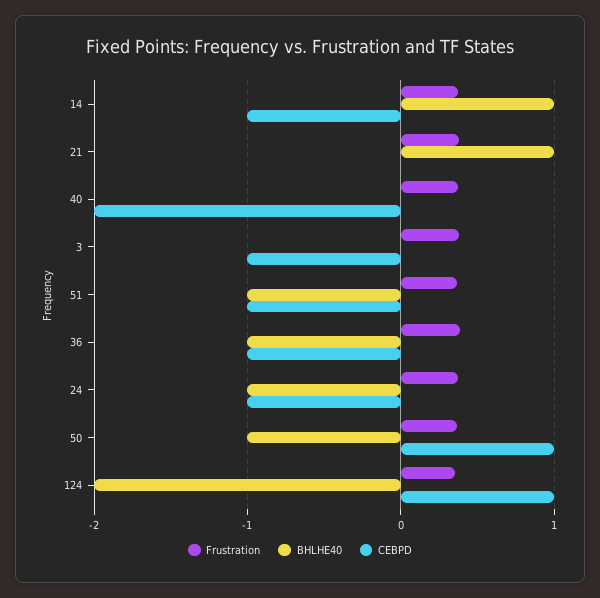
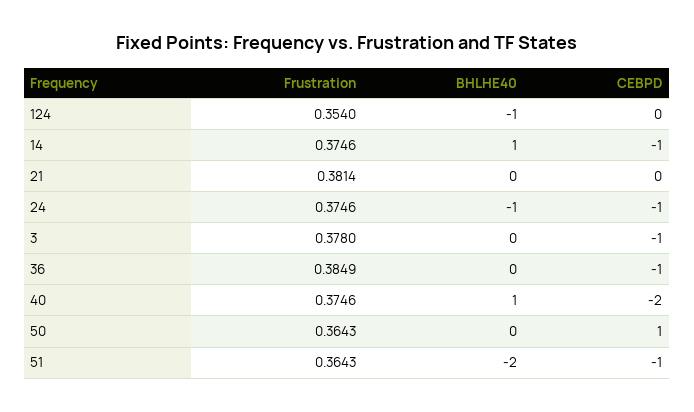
BHLHE40, 21: 1 -> 0
BHLHE40, 40: 0 -> 1
BHLHE40, 51: -1 -> -2
BHLHE40, 36: -1 -> 0
BHLHE40, 50: -1 -> 0
BHLHE40, 124: -2 -> -1
CEBPD, 124: 1 -> 0

